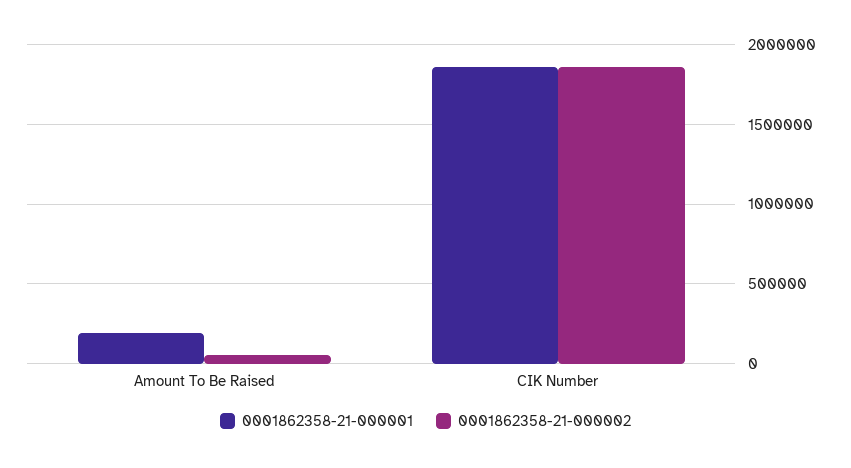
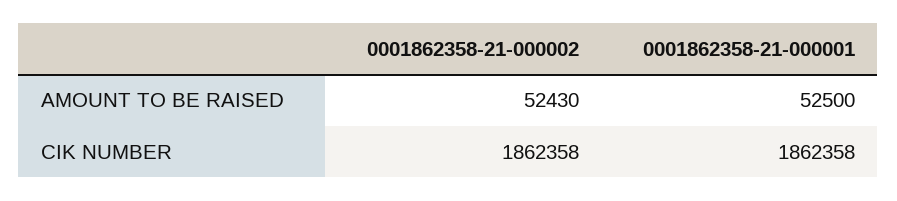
0001862358-21-000001, Amount To Be Raised: 200000 -> 52500

